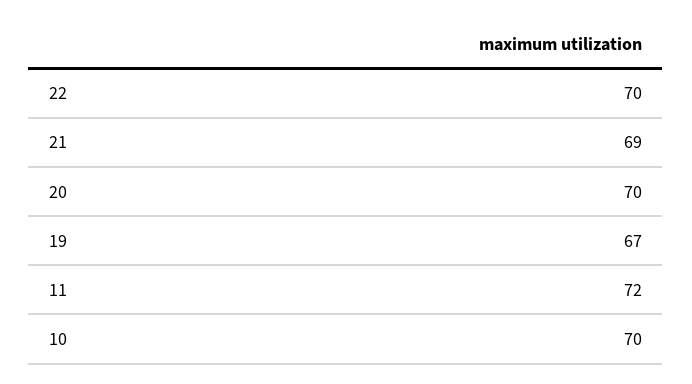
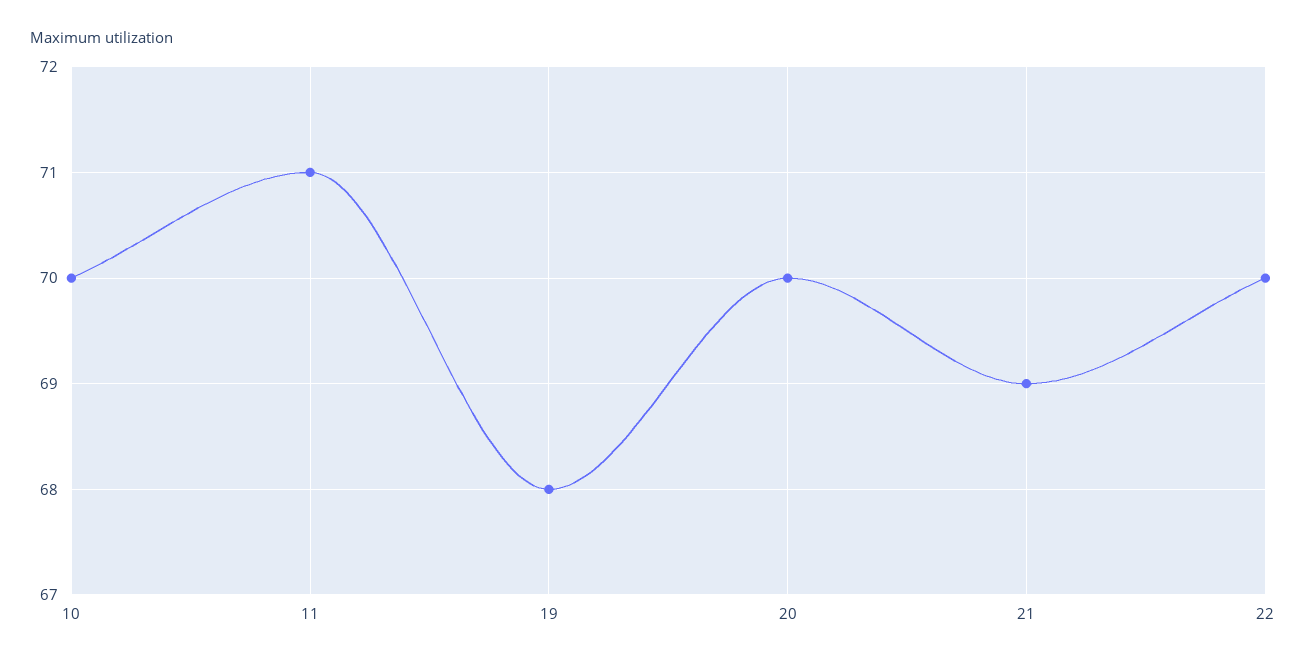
19: 67 -> 68
11: 72 -> 71

